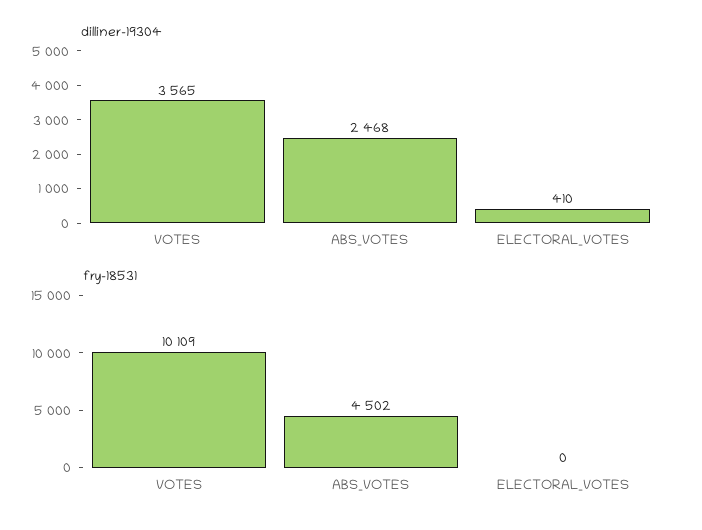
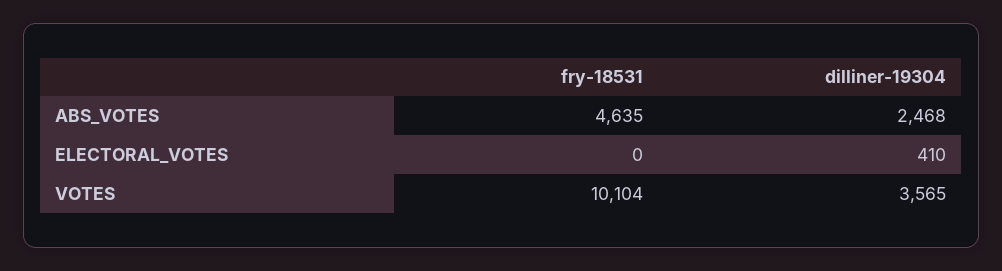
fry-18531, VOTES: 10109 -> 10104
fry-18531, ABS_VOTES: 4502 -> 4635

